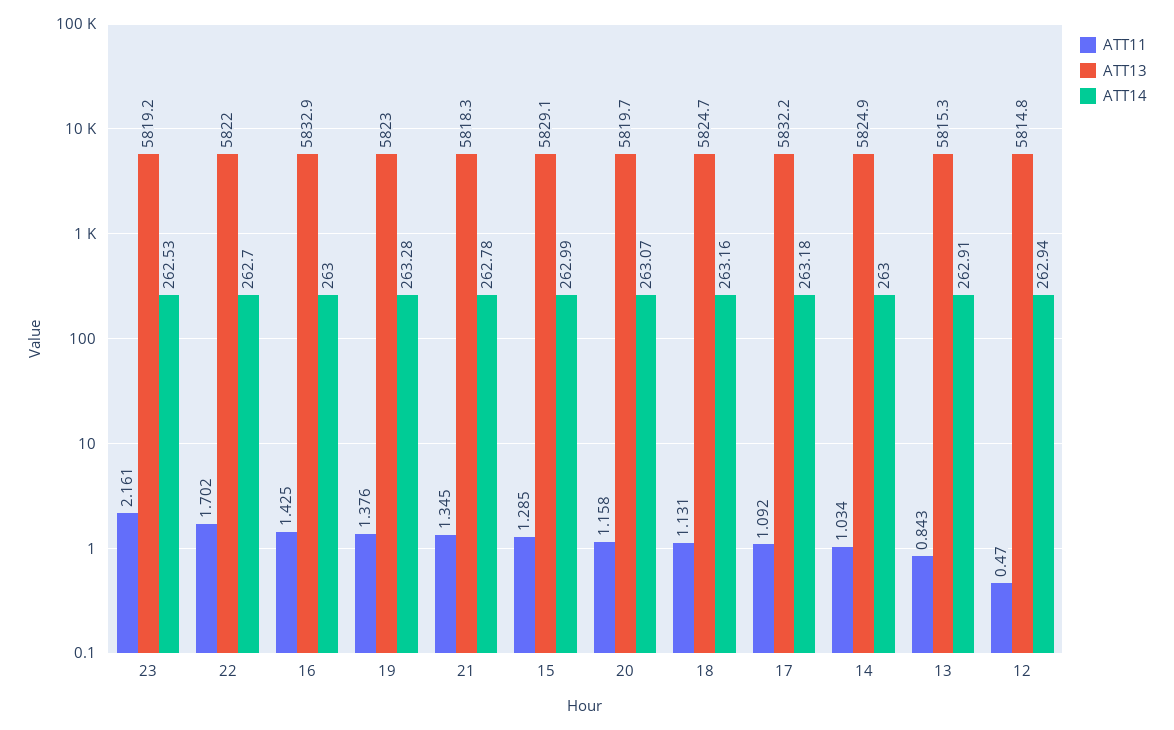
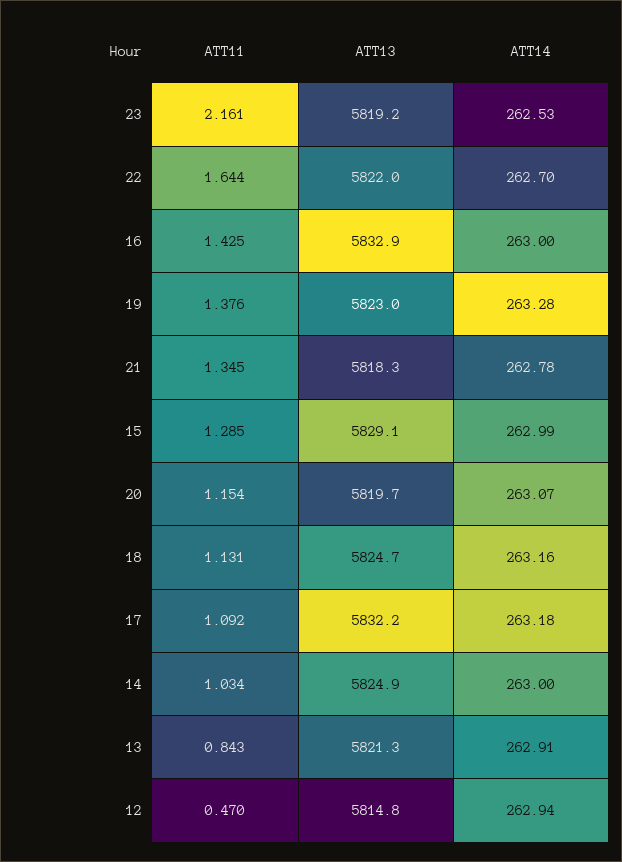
ATT11, 22: 1.702 -> 1.644
ATT11, 20: 1.158 -> 1.154
ATT13, 13: 5815.3 -> 5821.3

